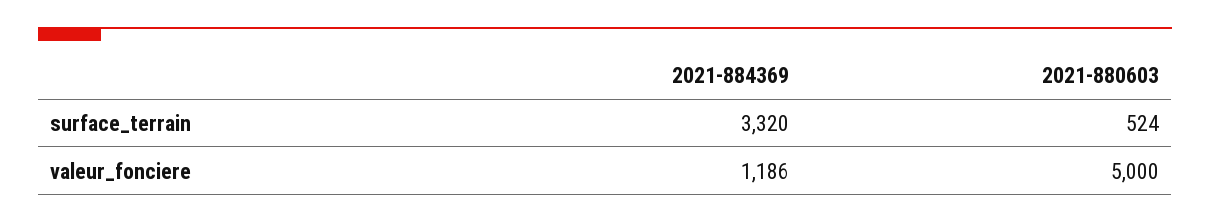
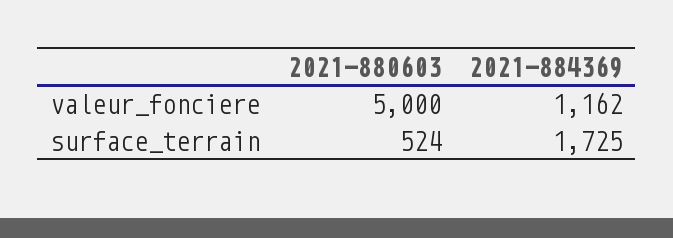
2021-884369, surface_terrain: 3320 -> 1725
2021-884369, valeur_fonciere: 1186 -> 1162

